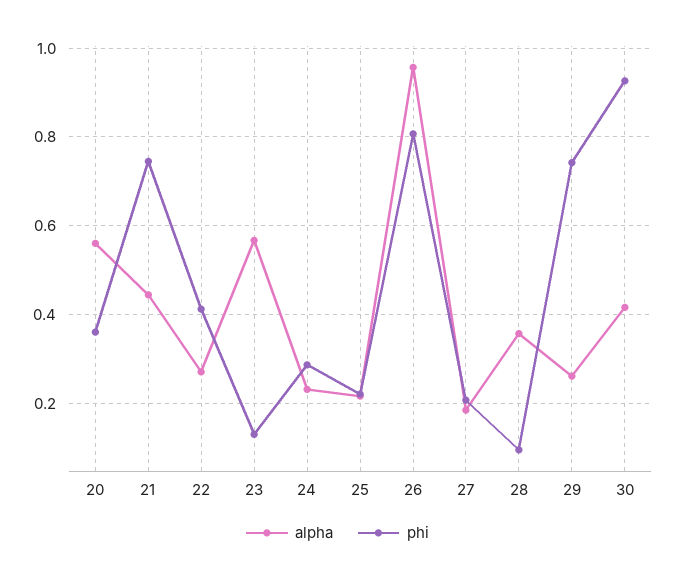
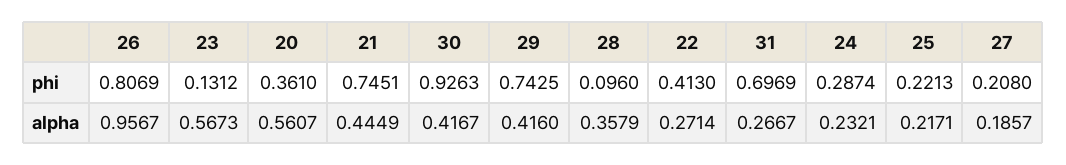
alpha, 29: 0.26 -> 0.416
phi, 31: none -> 0.6969
alpha, 31: none -> 0.2667

